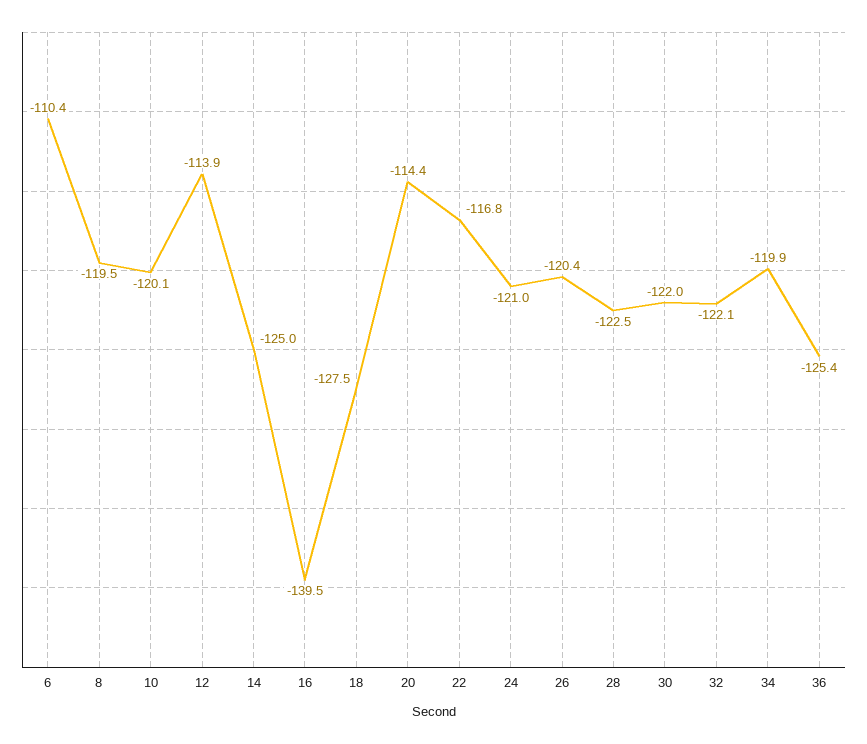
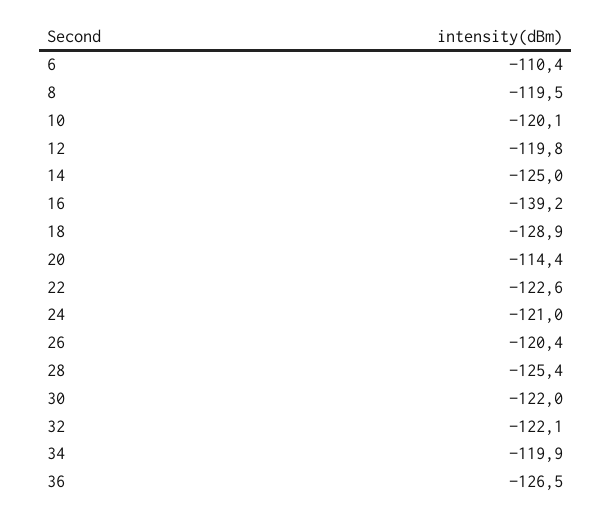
12: -113.9 -> -119.8
16: -139.5 -> -139.2
18: -127.5 -> -128.9
22: -116.8 -> -122.6
28: -122.5 -> -125.4
36: -125.4 -> -126.5

